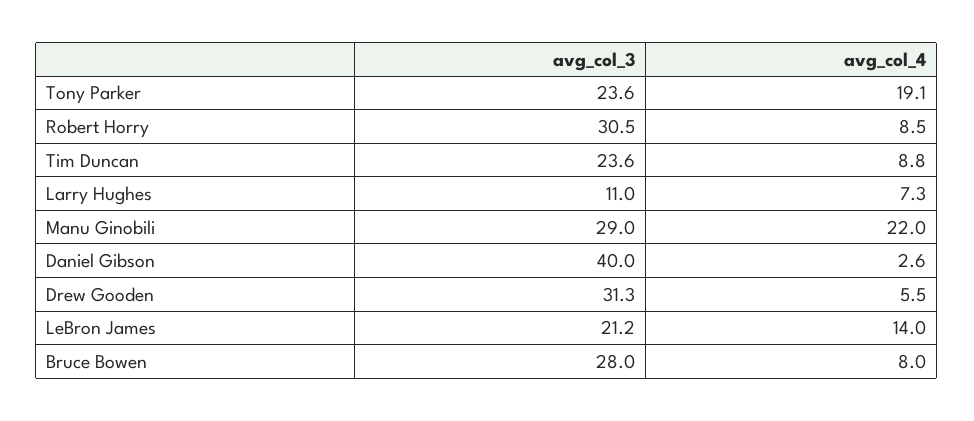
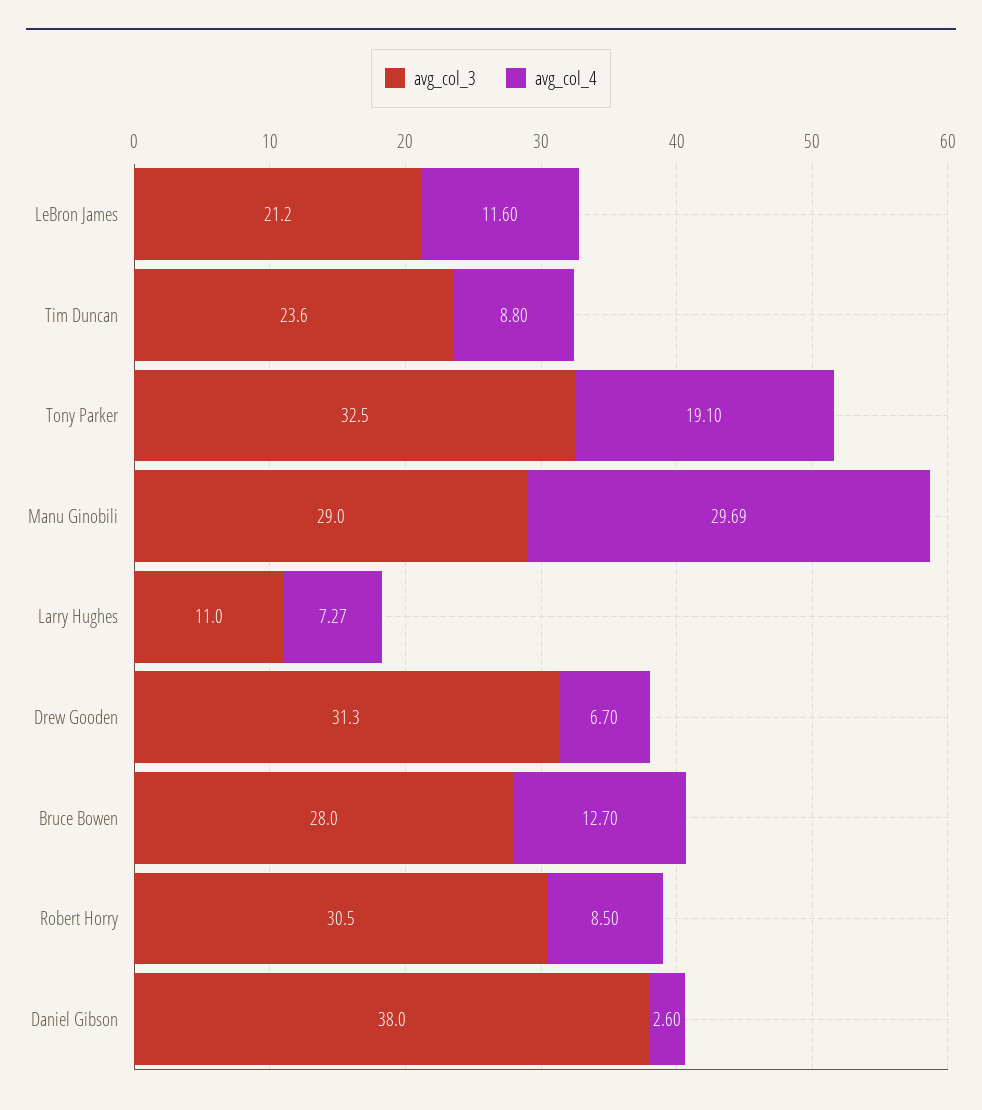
avg_col_3, Tony Parker: 23.6 -> 32.5
avg_col_4, Manu Ginobili: 22 -> 29.69
avg_col_3, Daniel Gibson: 40 -> 38
avg_col_4, Drew Gooden: 5.5 -> 6.7
avg_col_4, LeBron James: 14 -> 11.6
avg_col_4, Bruce Bowen: 8 -> 12.7

